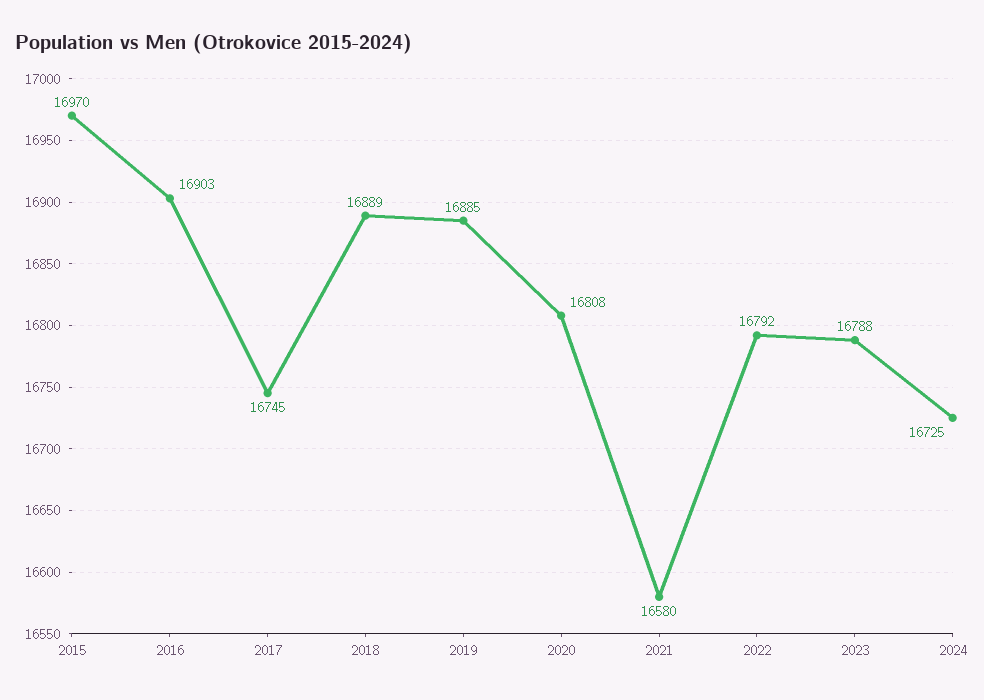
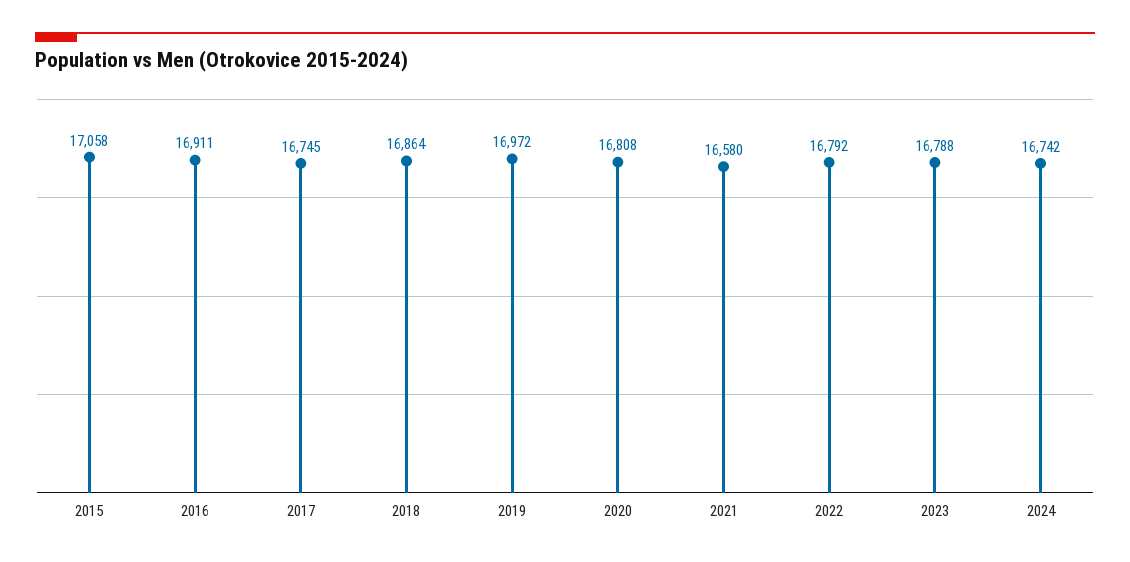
2015: 16970 -> 17058
2016: 16903 -> 16911
2018: 16889 -> 16864
2019: 16885 -> 16972
2024: 16725 -> 16742

